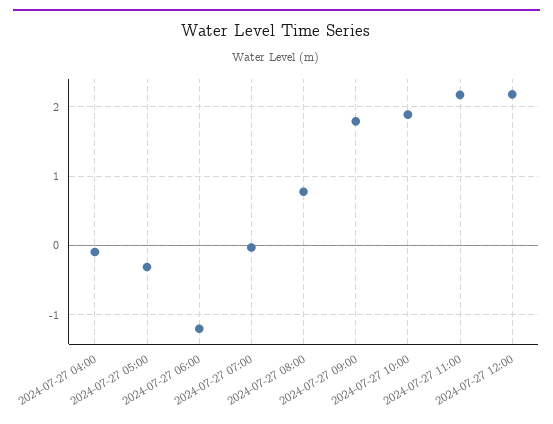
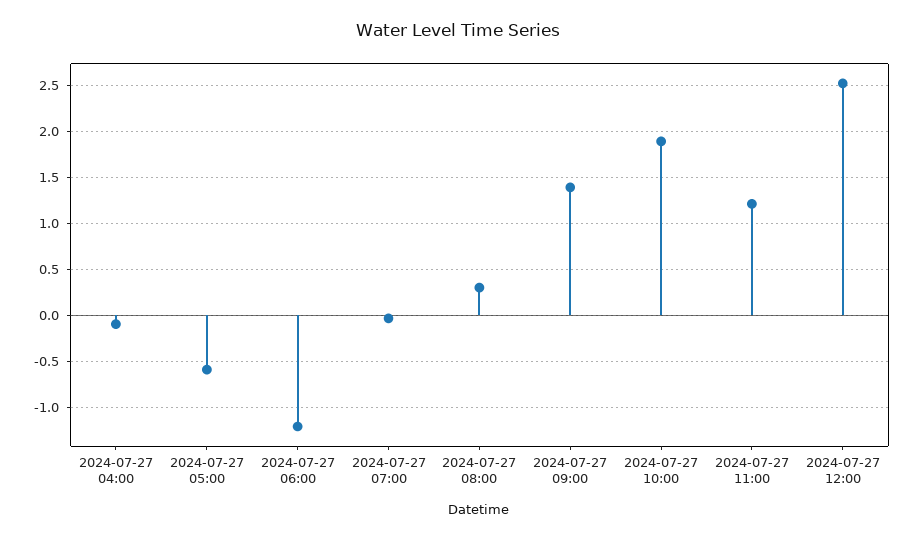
2024-07-27 05:00: -0.3 -> -0.6
2024-07-27 08:00: 0.8 -> 0.3
2024-07-27 09:00: 1.8 -> 1.4
2024-07-27 11:00: 2.2 -> 1.2
2024-07-27 12:00: 2.2 -> 2.5

